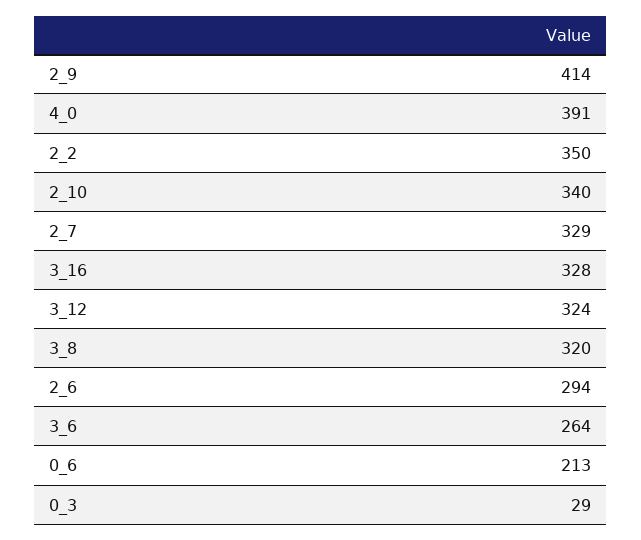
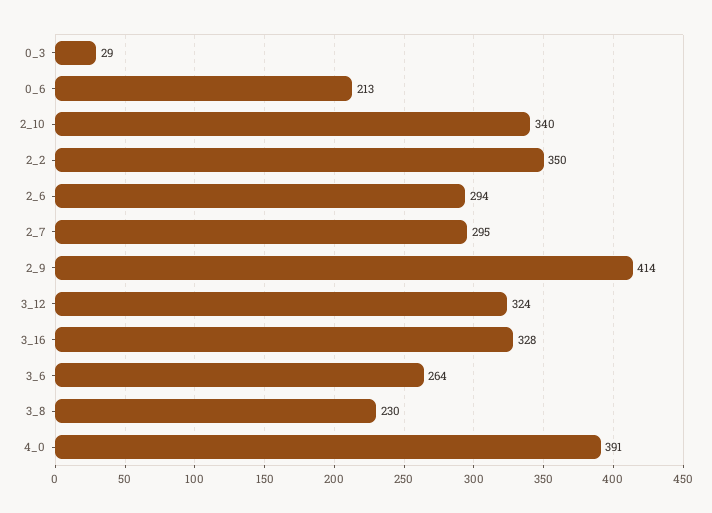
2_7: 329 -> 295
3_8: 320 -> 230

